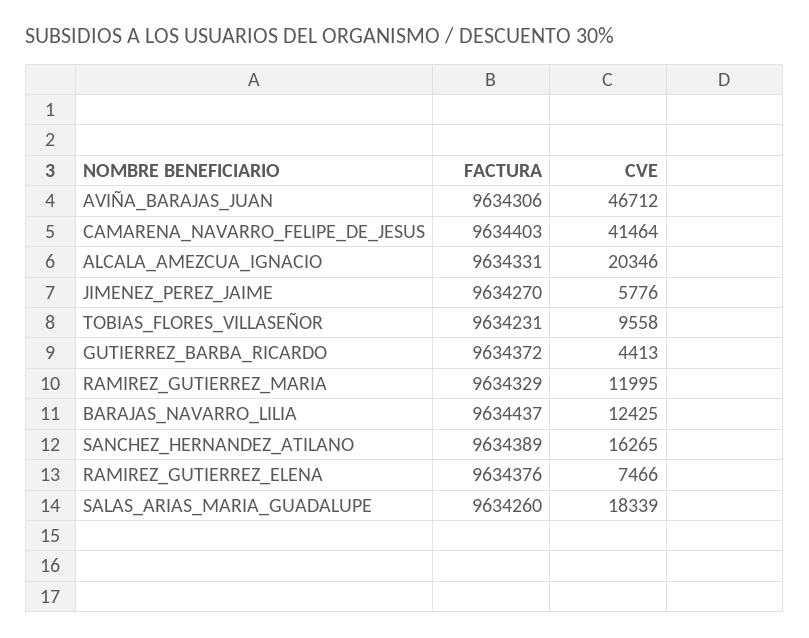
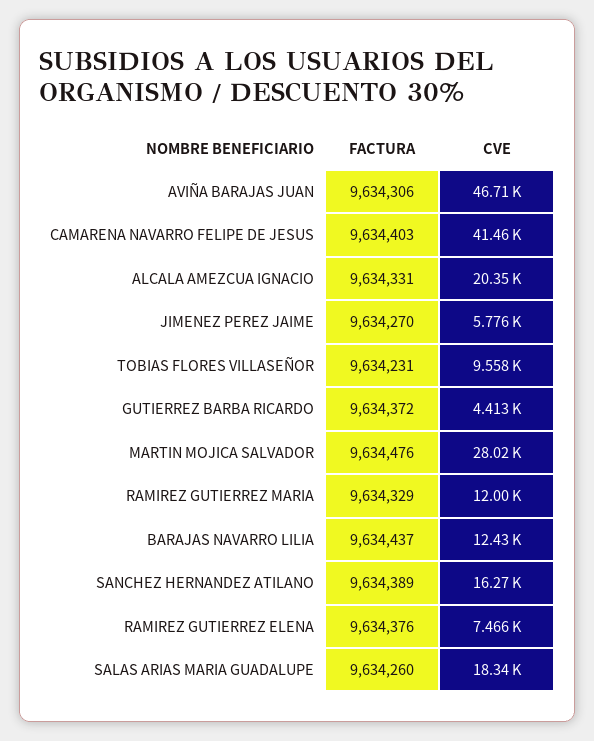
FACTURA, MARTIN MOJICA SALVADOR: none -> 9634476
CVE, MARTIN MOJICA SALVADOR: none -> 28020

